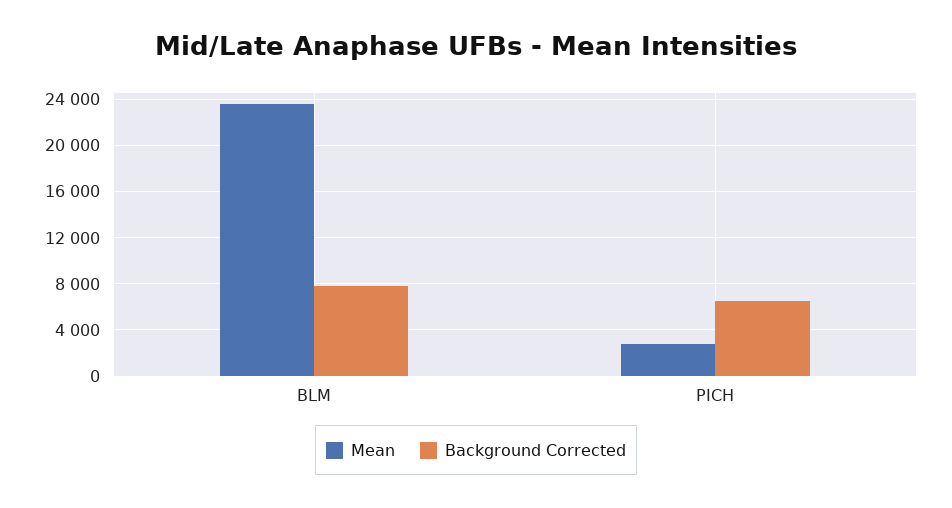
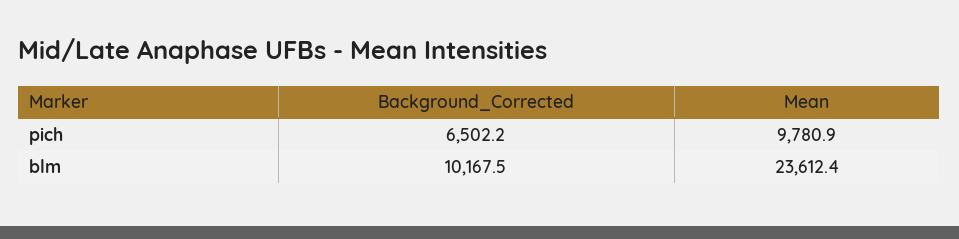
Background Corrected, BLM: 8000 -> 10167.5
Mean, PICH: 3000 -> 9780.9

